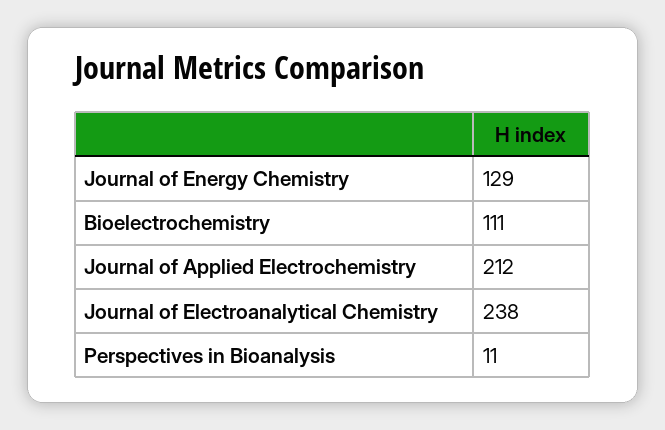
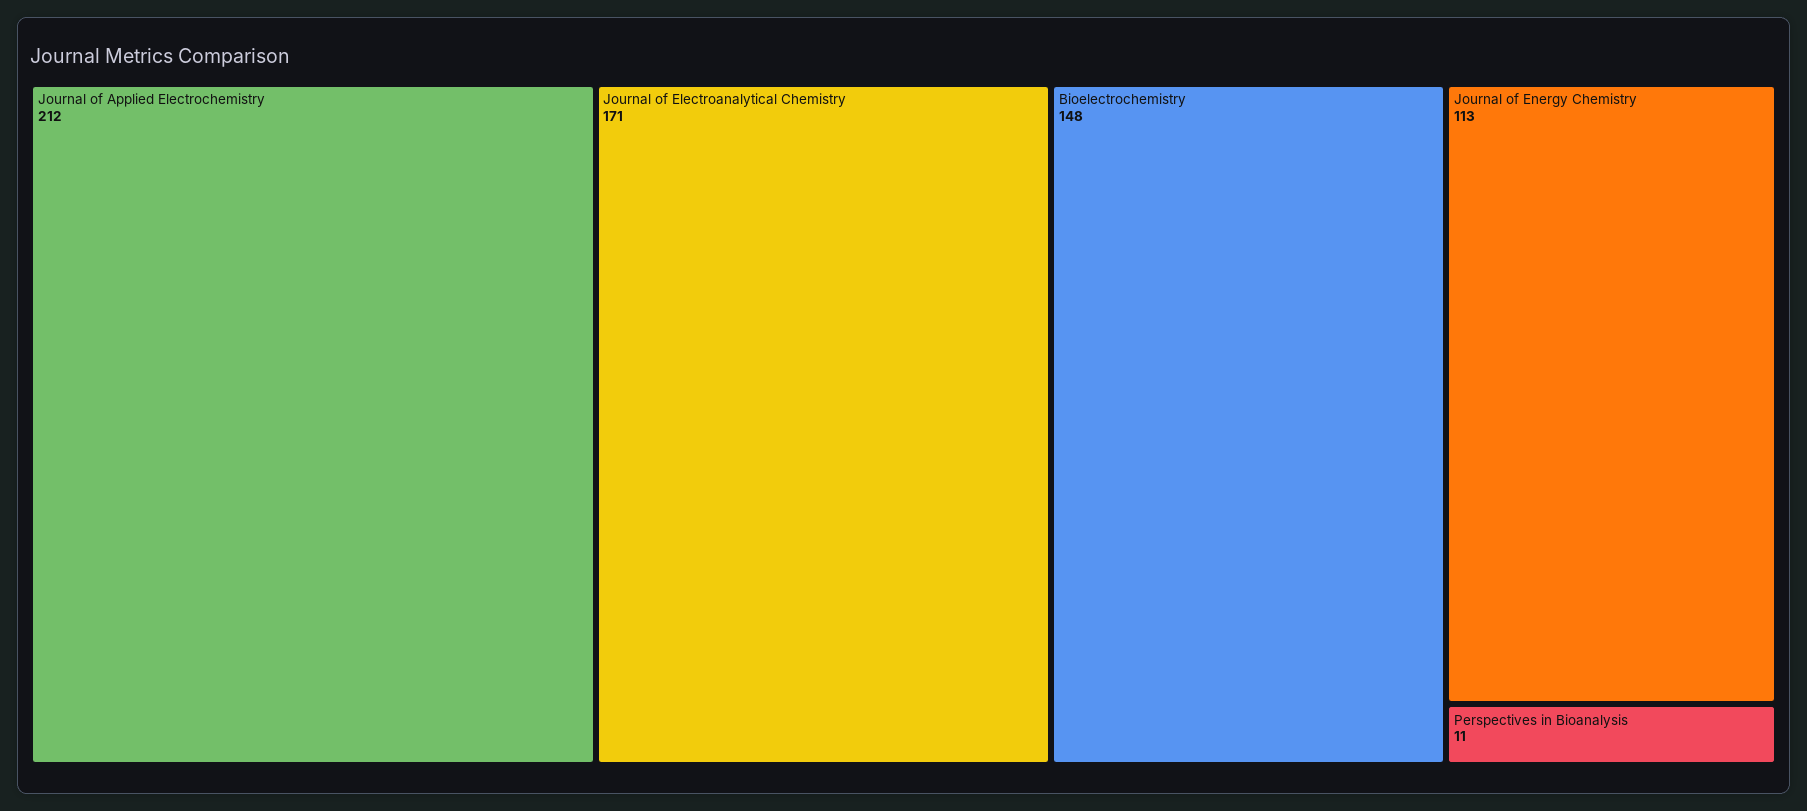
Journal of Energy Chemistry: 129 -> 113
Bioelectrochemistry: 111 -> 148
Journal of Electroanalytical Chemistry: 238 -> 171

